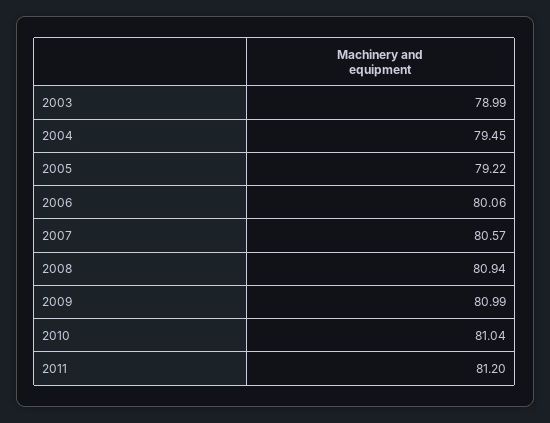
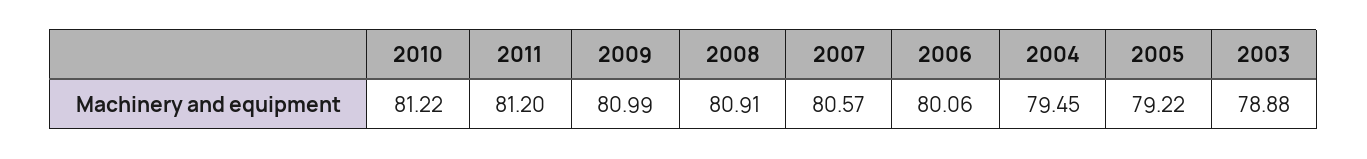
2003: 78.99 -> 78.88
2008: 80.94 -> 80.91
2010: 81.04 -> 81.22

